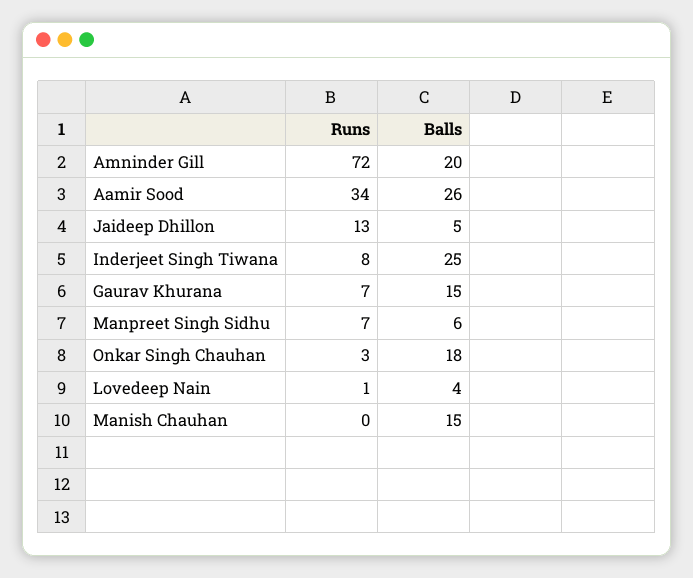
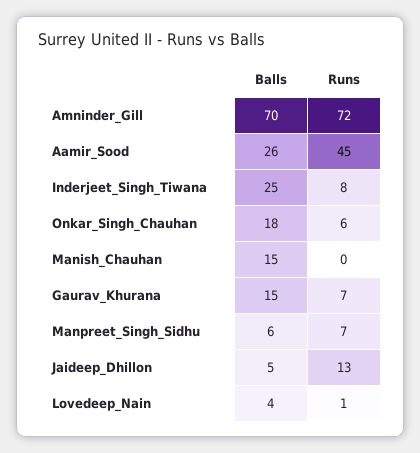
Balls, Amninder Gill: 20 -> 70
Runs, Aamir Sood: 34 -> 45
Runs, Onkar Singh Chauhan: 3 -> 6

